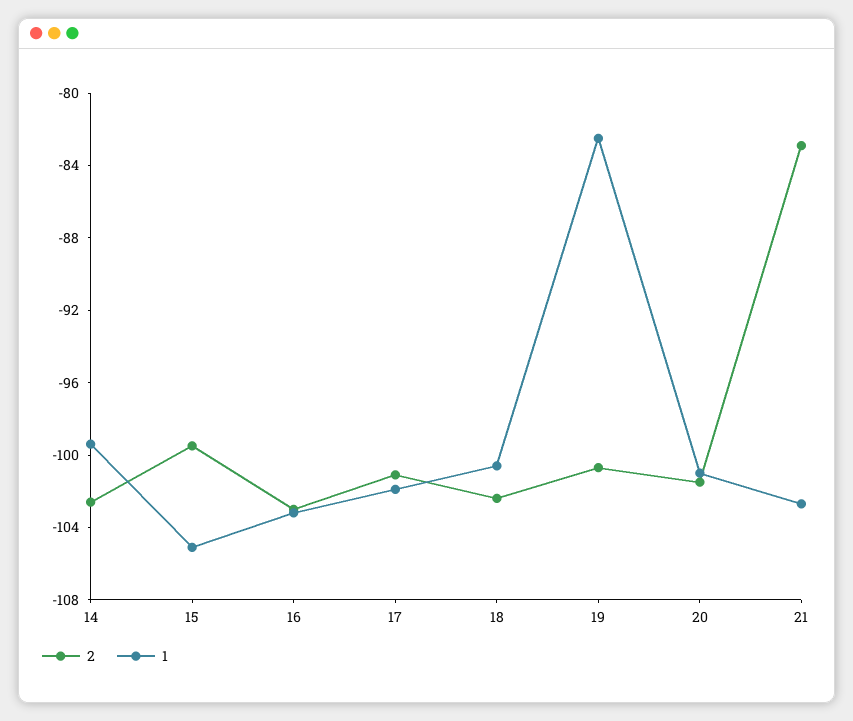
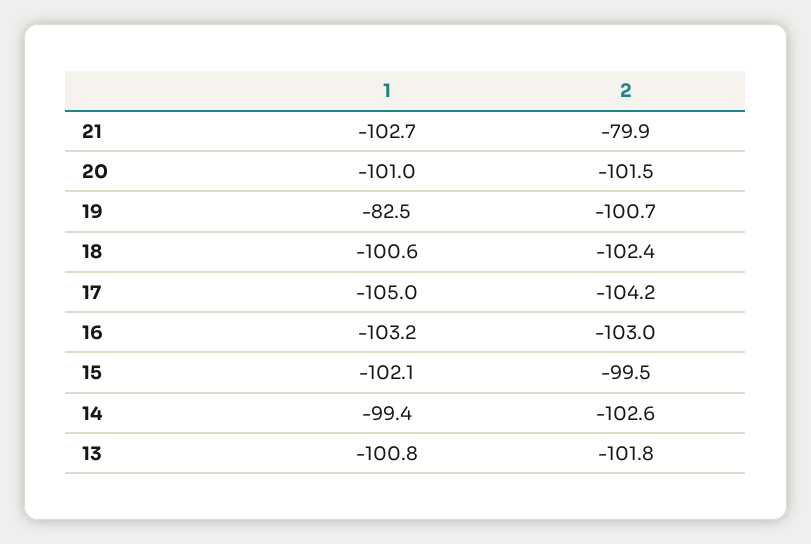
1, 15: -105 -> -102.1
2, 17: -101 -> -104.2
1, 17: -102 -> -105
2, 21: -83 -> -79.9
1, 13: none -> -100.8
2, 13: none -> -101.8

